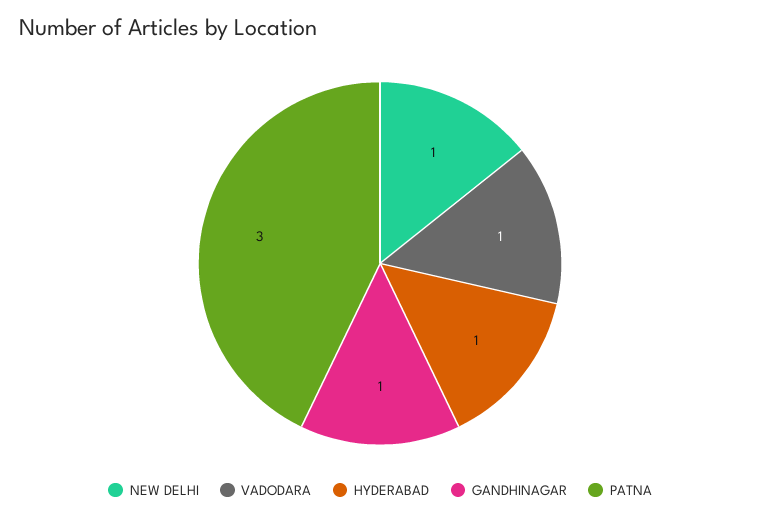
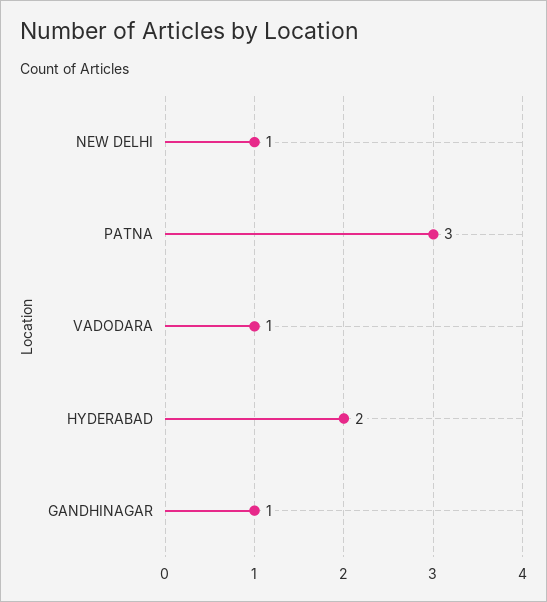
HYDERABAD: 1 -> 2

